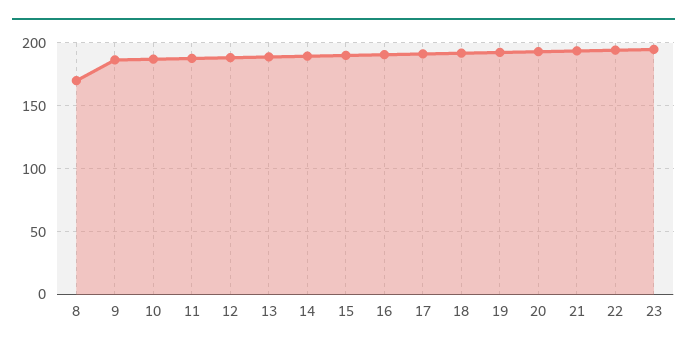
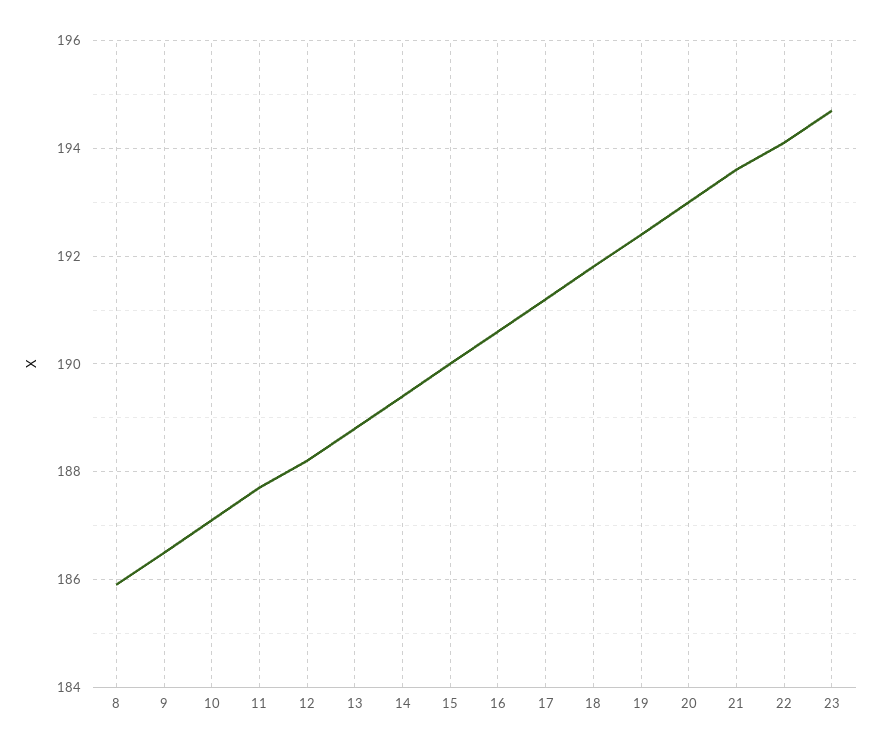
8: 170 -> 186

